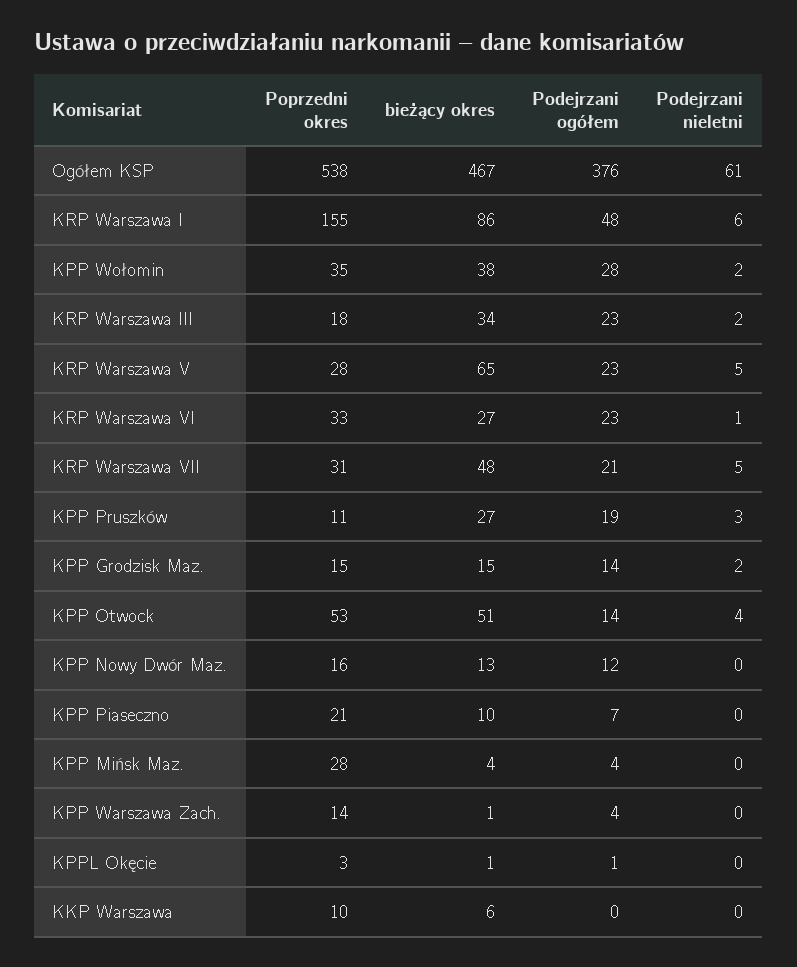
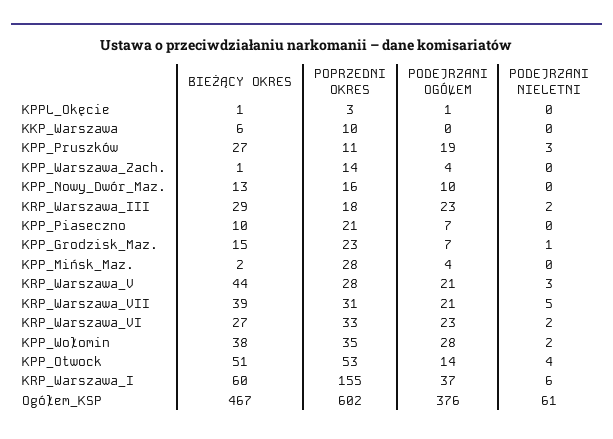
Poprzedni okres, Ogółem KSP: 538 -> 602
bieżący okres, KRP Warszawa I: 86 -> 60
Podejrzani ogółem, KRP Warszawa I: 48 -> 37
bieżący okres, KRP Warszawa III: 34 -> 29
bieżący okres, KRP Warszawa V: 65 -> 44
Podejrzani ogółem, KRP Warszawa V: 23 -> 21
Podejrzani nieletni, KRP Warszawa V: 5 -> 3
Podejrzani nieletni, KRP Warszawa VI: 1 -> 2
bieżący okres, KRP Warszawa VII: 48 -> 39
Poprzedni okres, KPP Grodzisk Maz.: 15 -> 23
Podejrzani ogółem, KPP Grodzisk Maz.: 14 -> 7
Podejrzani nieletni, KPP Grodzisk Maz.: 2 -> 1
Podejrzani ogółem, KPP Nowy Dwór Maz.: 12 -> 10
bieżący okres, KPP Mińsk Maz.: 4 -> 2

